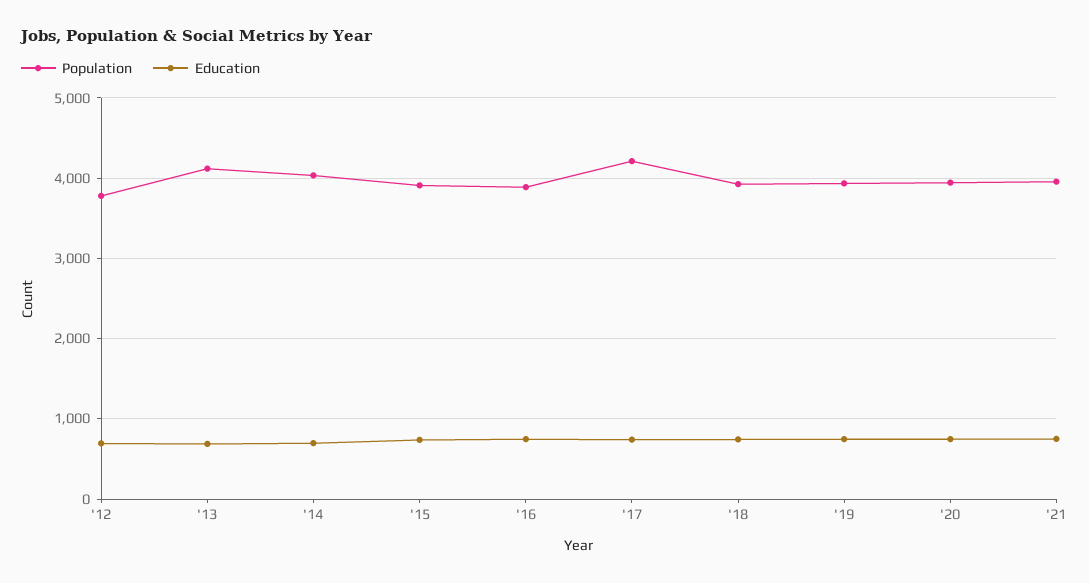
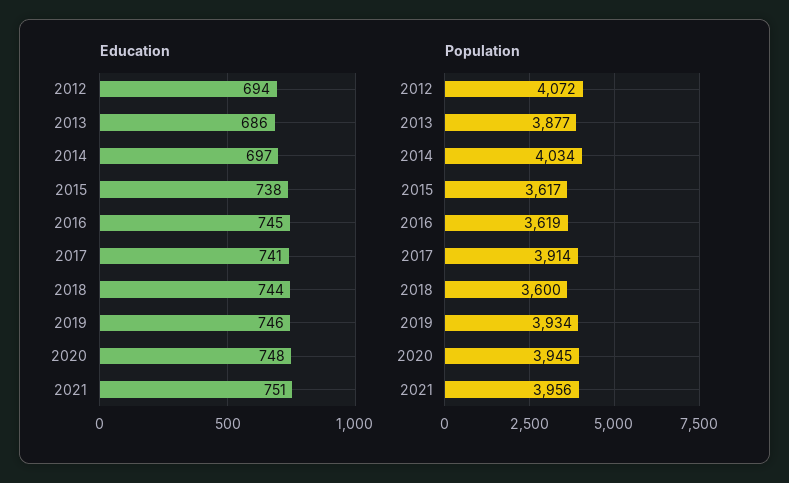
Population, '12: 3800 -> 4072
Population, '13: 4100 -> 3877
Population, '15: 3900 -> 3617
Population, '16: 3900 -> 3619
Population, '17: 4200 -> 3914
Population, '18: 3900 -> 3600

